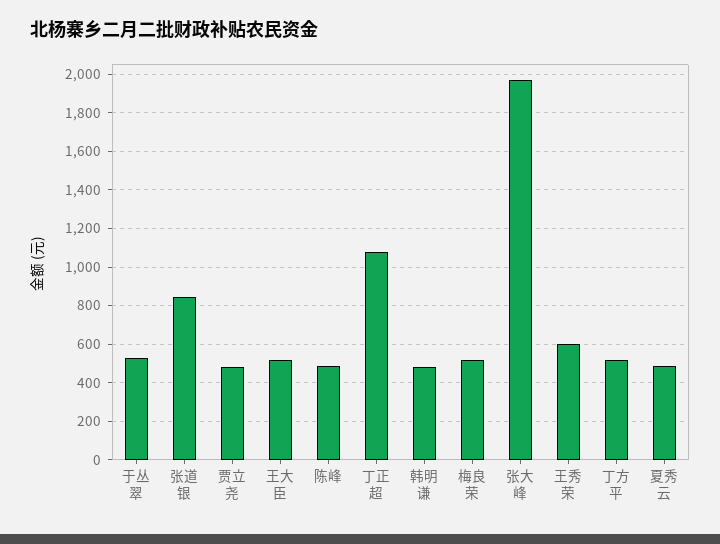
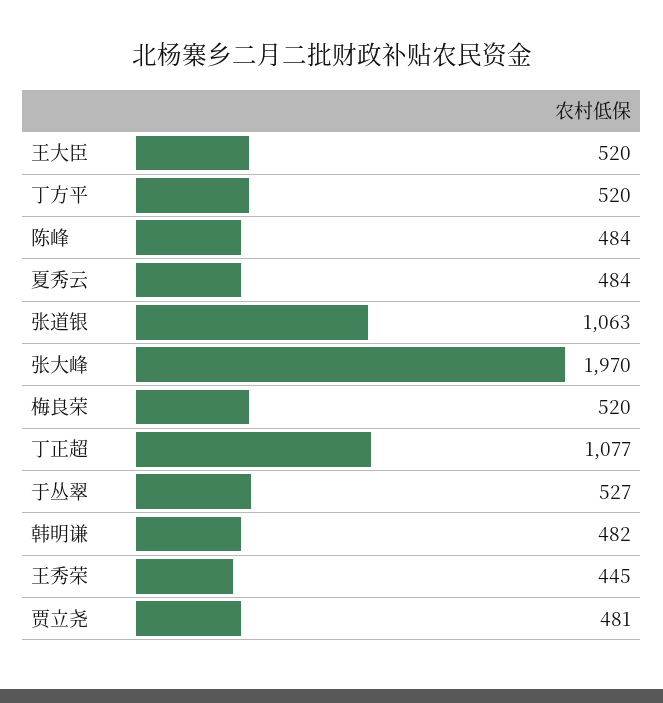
张道银: 850 -> 1063
王秀荣: 600 -> 445

